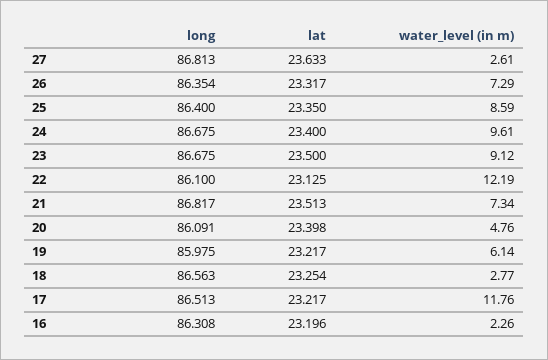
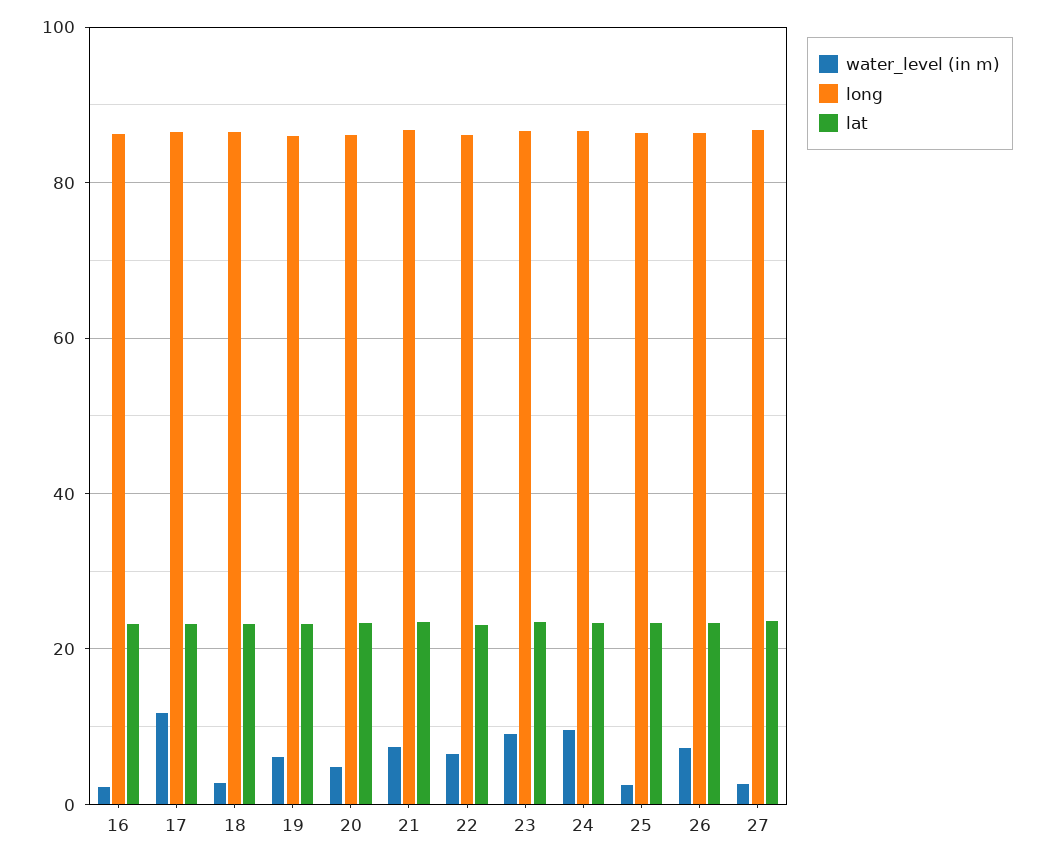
water_level (in m), 25: 8.59 -> 2
water_level (in m), 22: 12.19 -> 6

